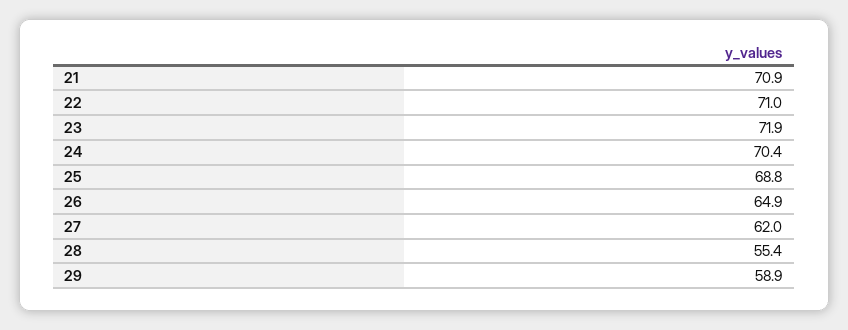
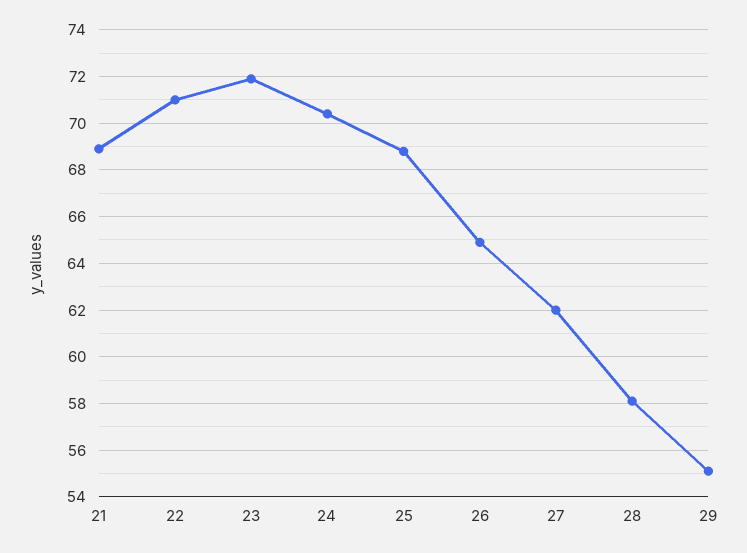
21: 70.9 -> 69
28: 55.4 -> 58
29: 58.9 -> 55

